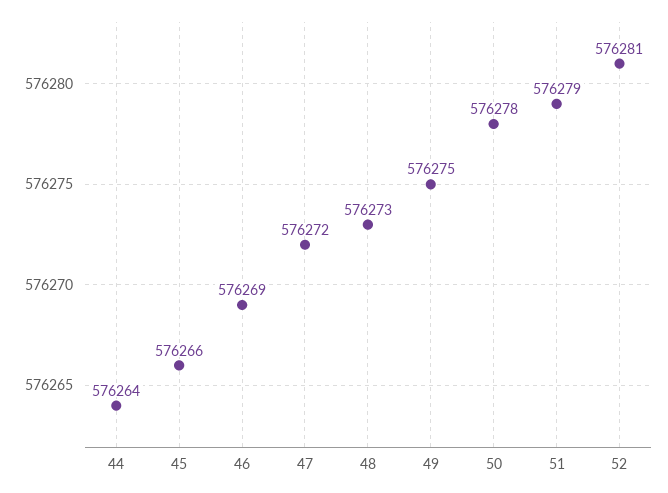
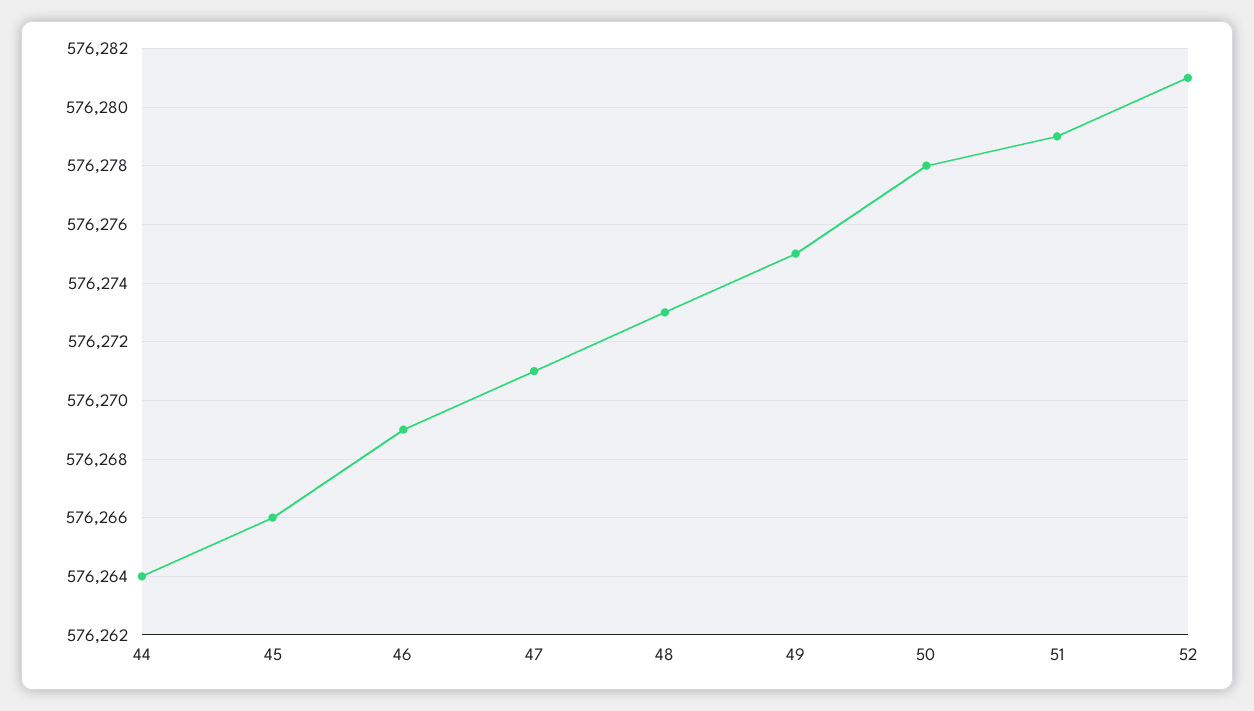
47: 576272 -> 576271

